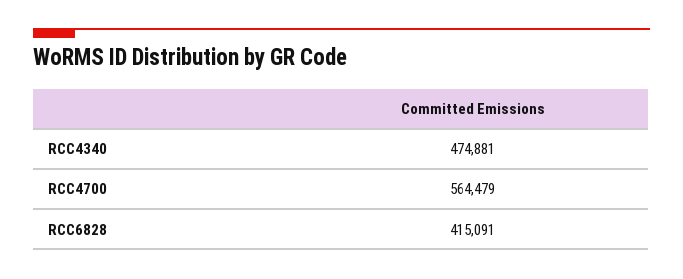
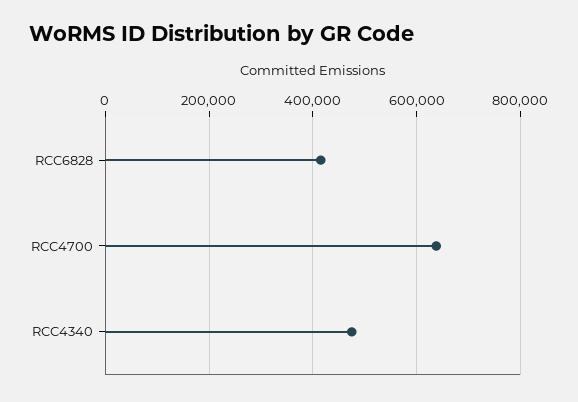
RCC4700: 564479 -> 640000

